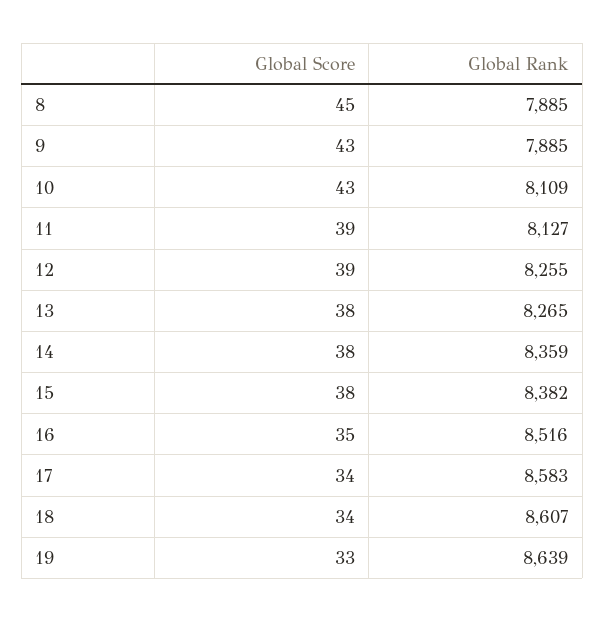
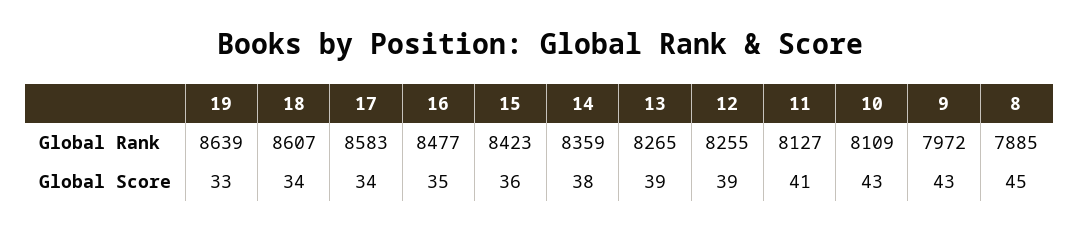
Global Rank, 9: 7885 -> 7972
Global Score, 11: 39 -> 41
Global Score, 13: 38 -> 39
Global Score, 15: 38 -> 36
Global Rank, 15: 8382 -> 8423
Global Rank, 16: 8516 -> 8477

